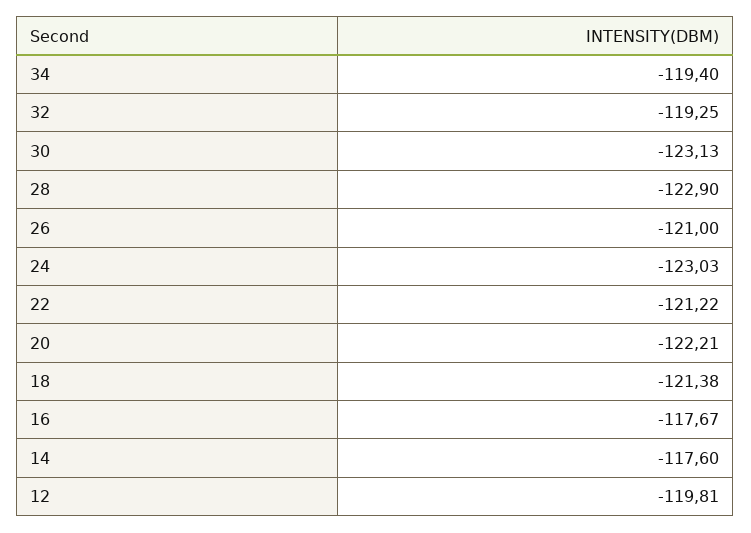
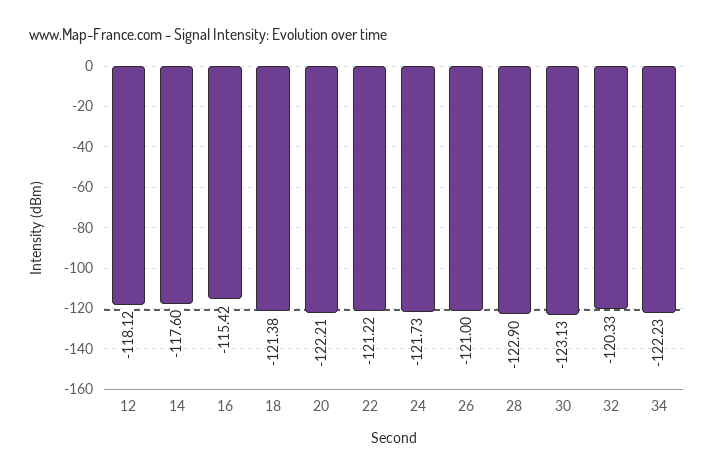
34: -119.4 -> -122.23
32: -119.25 -> -120.33
24: -123.03 -> -121.73
16: -117.67 -> -115.42
12: -119.81 -> -118.12

